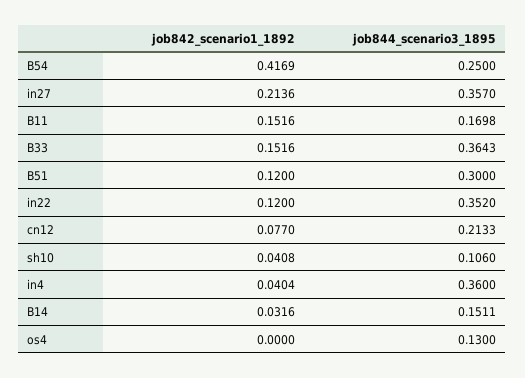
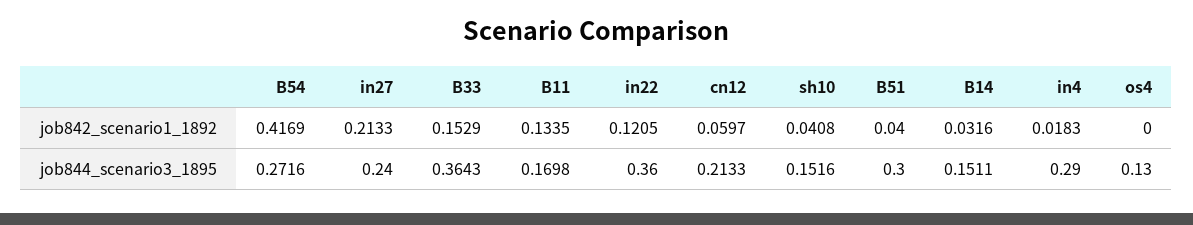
job844_scenario3_1895, B54: 0.25 -> 0.2716
job842_scenario1_1892, in27: 0.2136 -> 0.2133
job844_scenario3_1895, in27: 0.357 -> 0.24
job842_scenario1_1892, B11: 0.1516 -> 0.1335
job842_scenario1_1892, B33: 0.1516 -> 0.1529
job842_scenario1_1892, B51: 0.12 -> 0.04
job842_scenario1_1892, in22: 0.12 -> 0.1205
job844_scenario3_1895, in22: 0.352 -> 0.36
job842_scenario1_1892, cn12: 0.077 -> 0.0597
job844_scenario3_1895, sh10: 0.106 -> 0.1516
job842_scenario1_1892, in4: 0.0404 -> 0.0183
job844_scenario3_1895, in4: 0.36 -> 0.29

